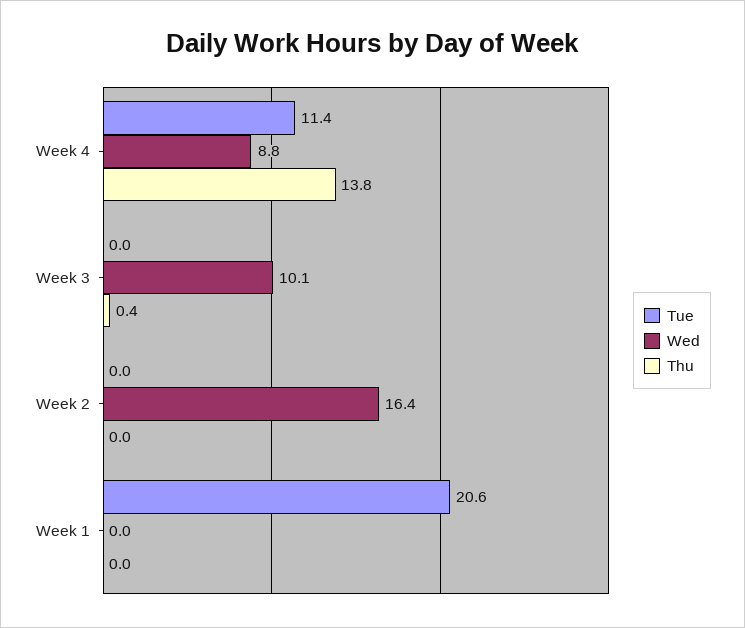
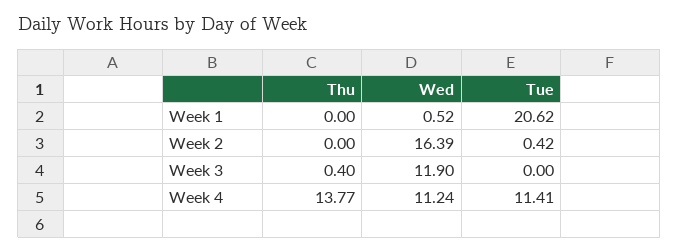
Wed, Week 4: 8.8 -> 11.24
Wed, Week 3: 10.1 -> 11.9
Tue, Week 2: 0 -> 0.42
Wed, Week 1: 0 -> 0.52

